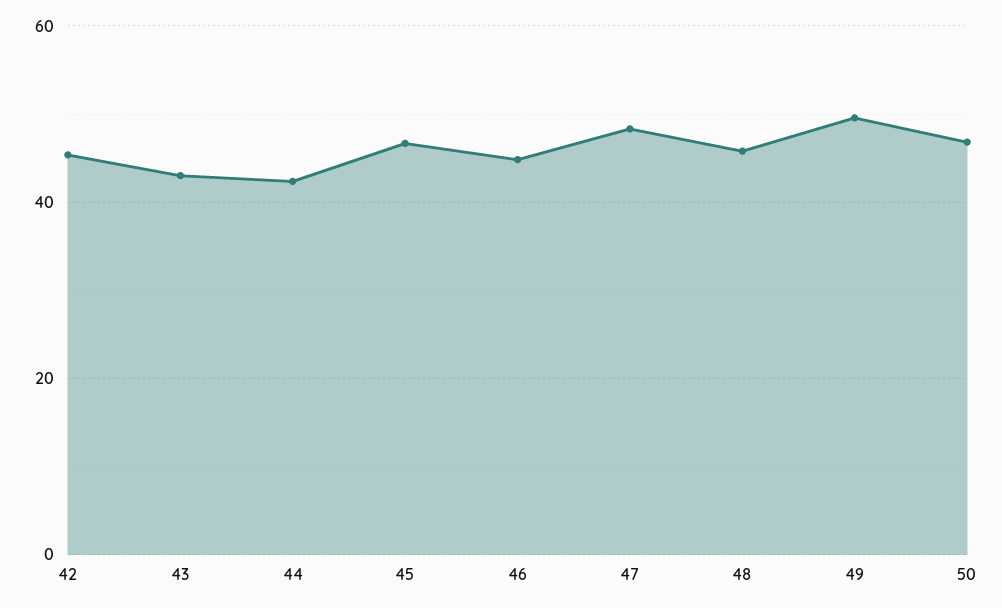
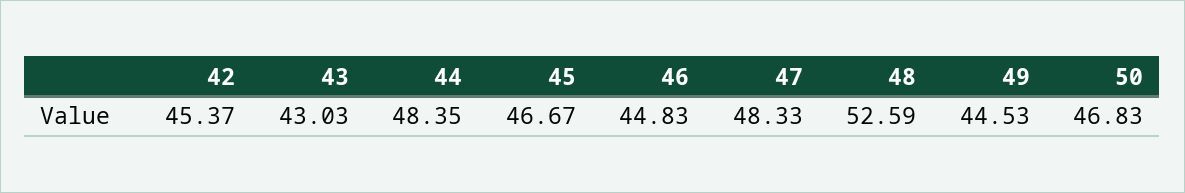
44: 42 -> 48.35
48: 46 -> 52.59
49: 50 -> 44.53

